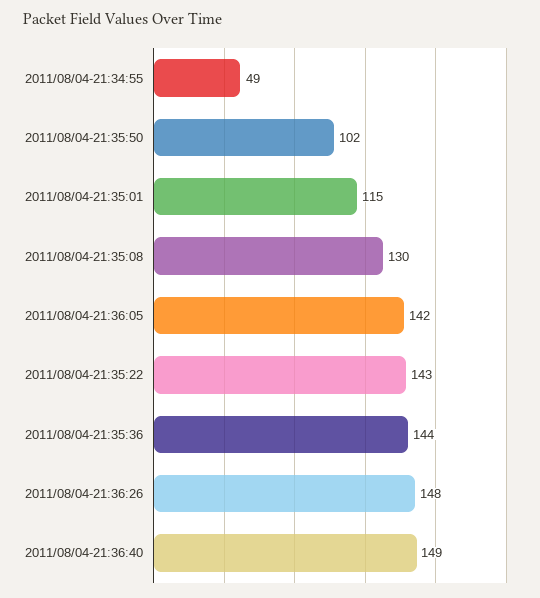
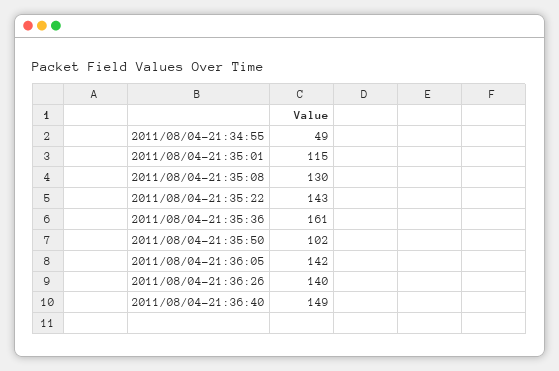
2011/08/04-21:35:36: 144 -> 161
2011/08/04-21:36:26: 148 -> 140

